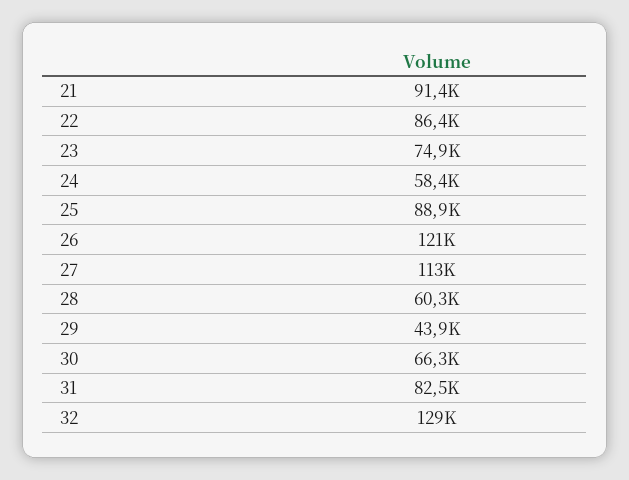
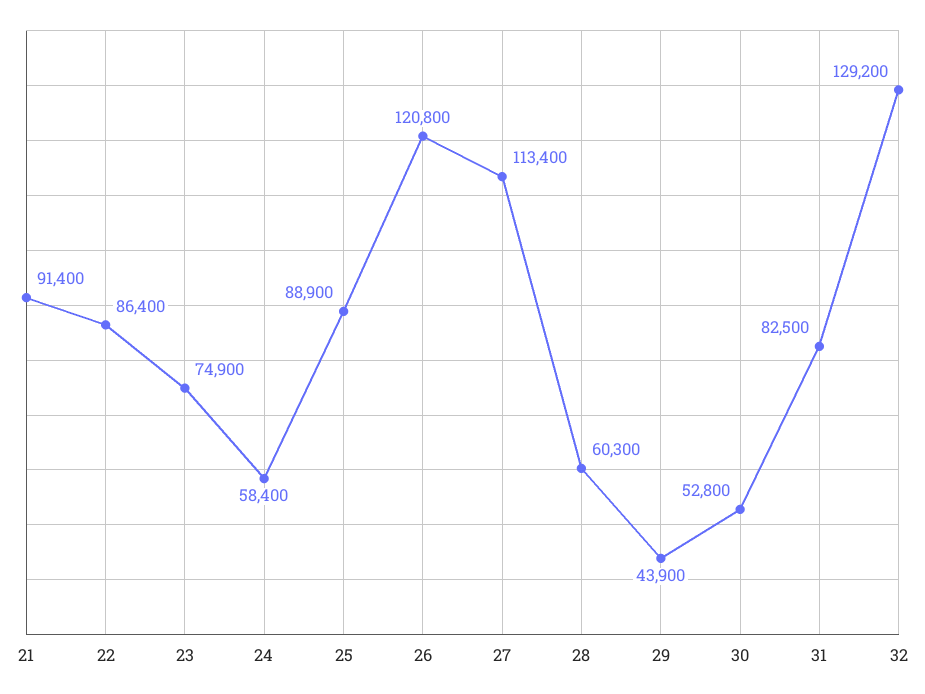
30: 66300 -> 52800

